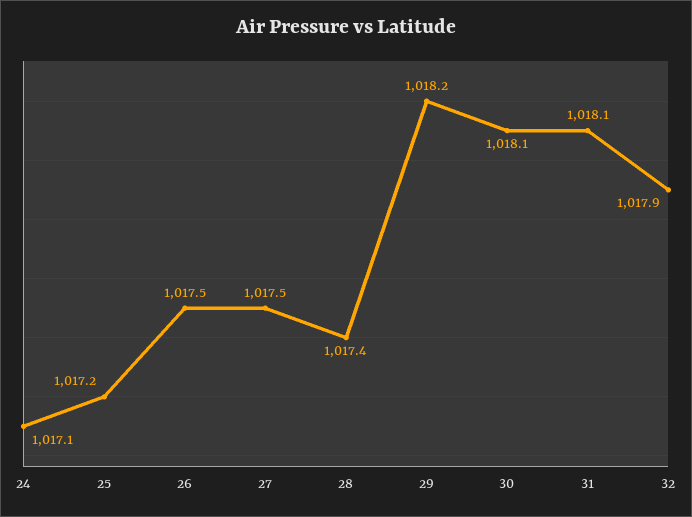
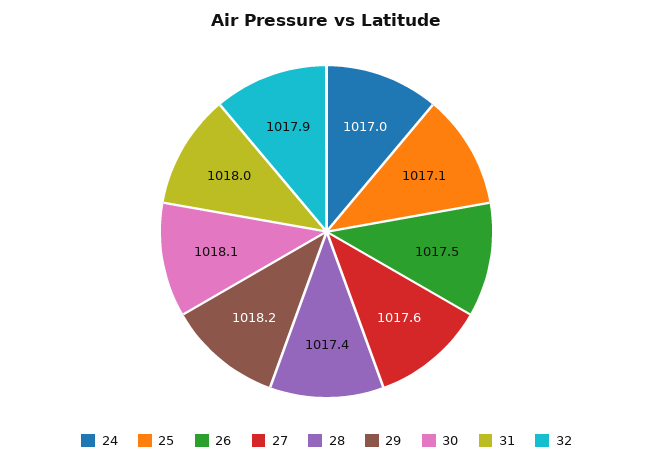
24: 1017.1 -> 1017
25: 1017.2 -> 1017.1
27: 1017.5 -> 1017.6
31: 1018.1 -> 1018

